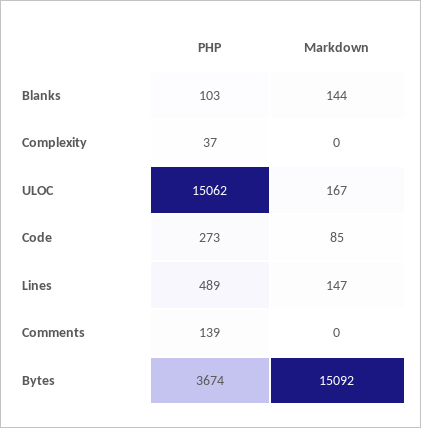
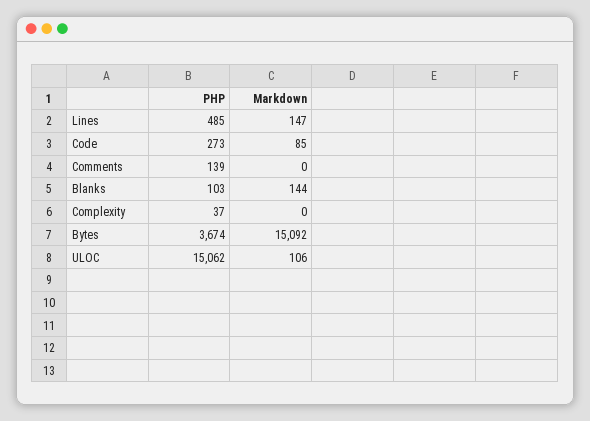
Markdown, ULOC: 167 -> 106
PHP, Lines: 489 -> 485

